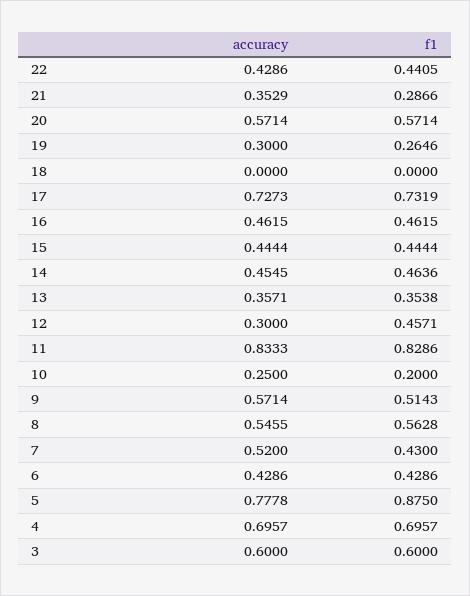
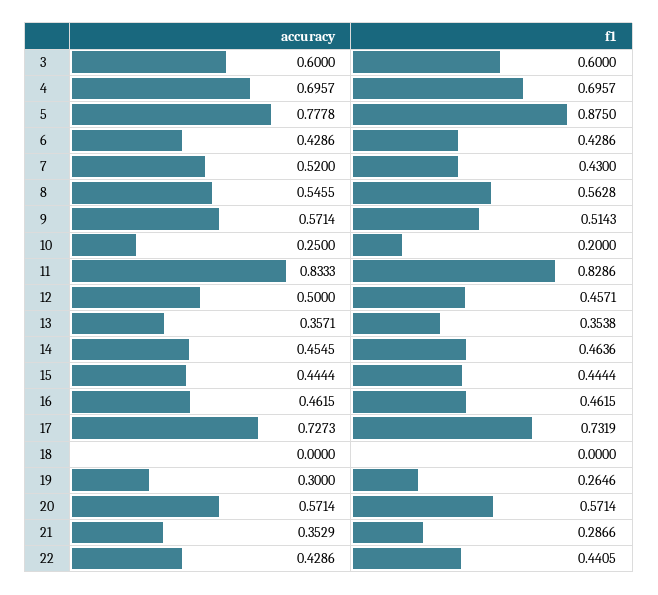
accuracy, 12: 0.3 -> 0.5

